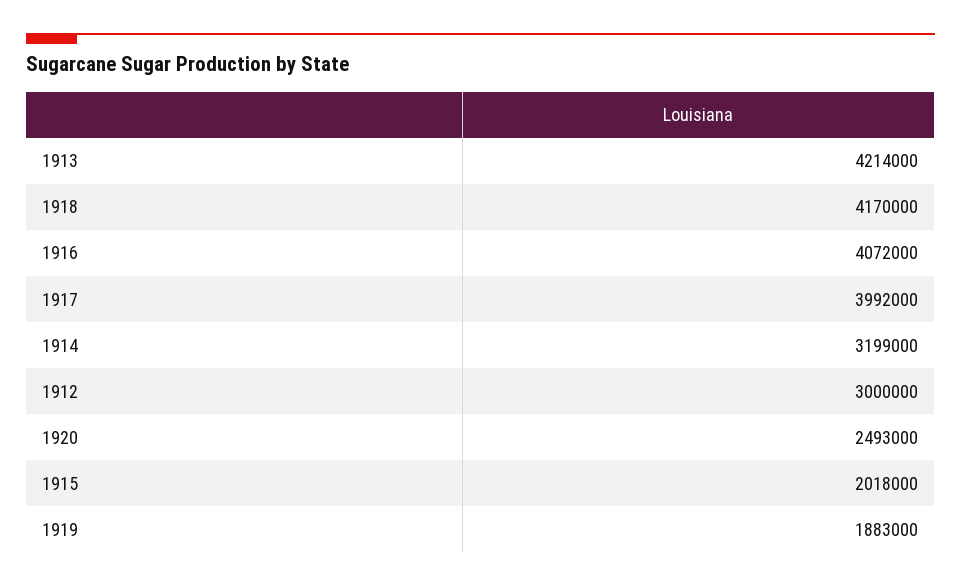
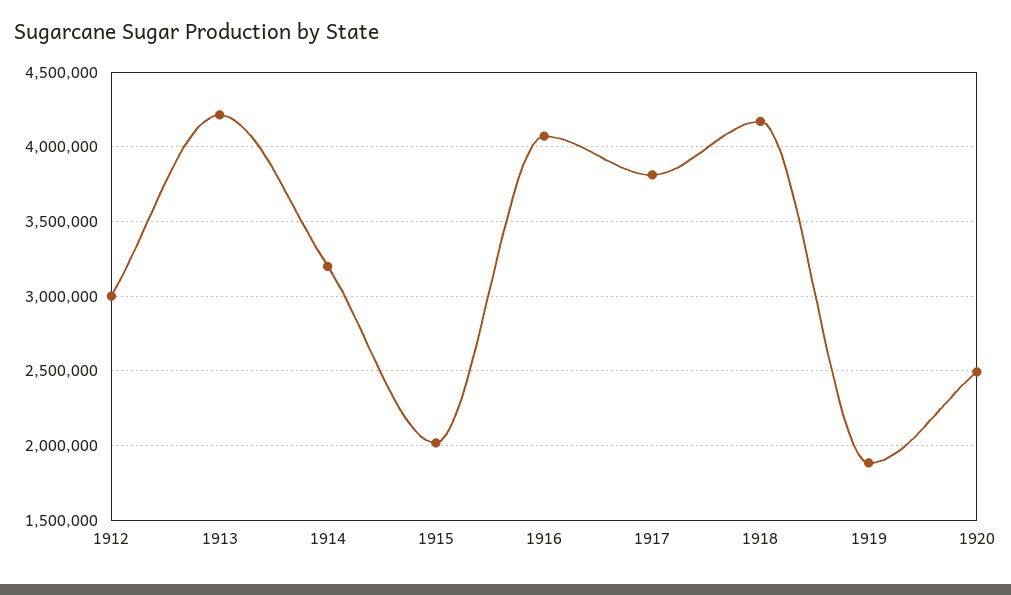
1917: 3992000 -> 3800000

